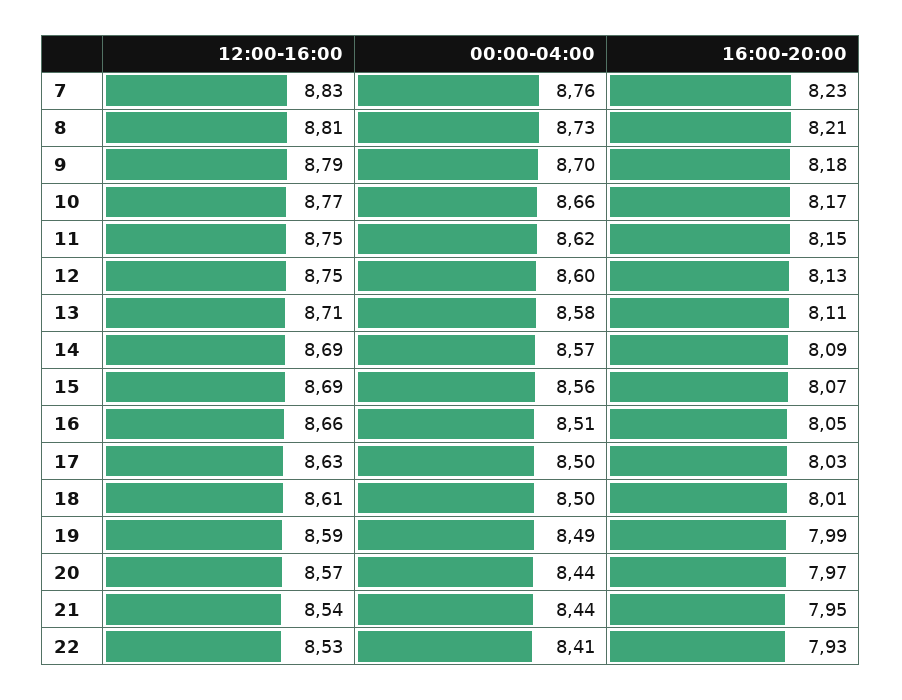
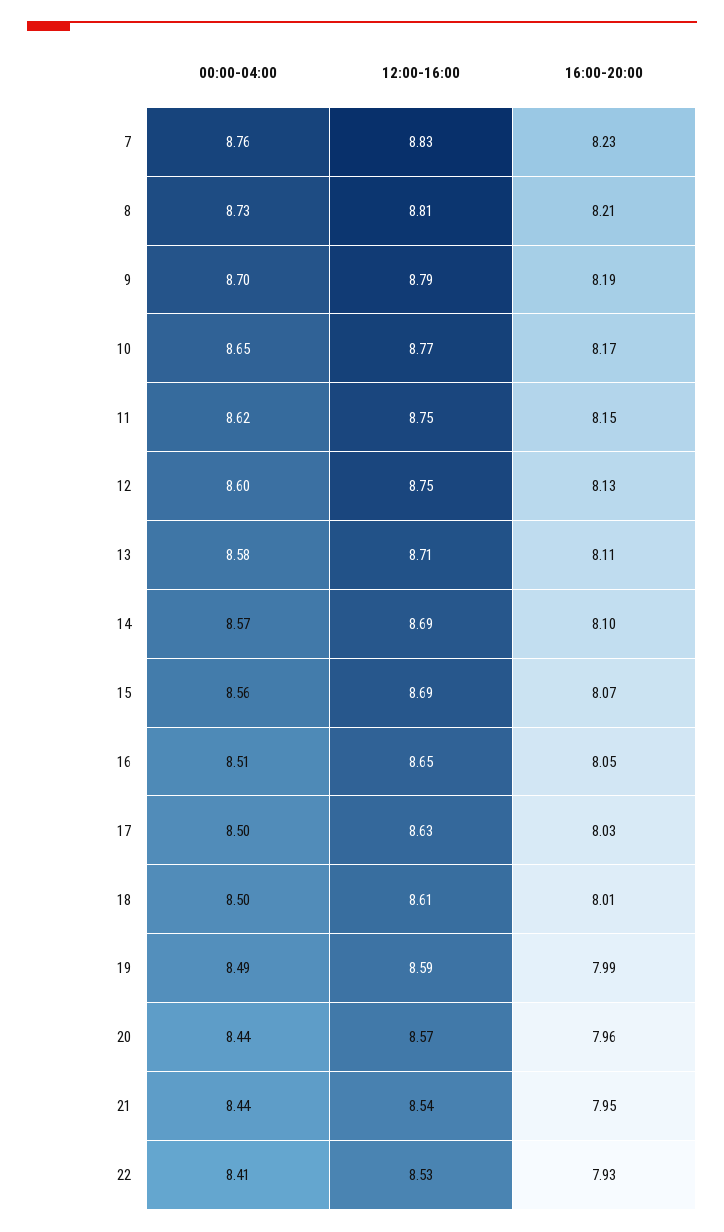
16:00-20:00, 9: 8.18 -> 8.19
00:00-04:00, 10: 8.66 -> 8.65
16:00-20:00, 14: 8.09 -> 8.1
12:00-16:00, 16: 8.66 -> 8.65
16:00-20:00, 20: 7.97 -> 7.96

